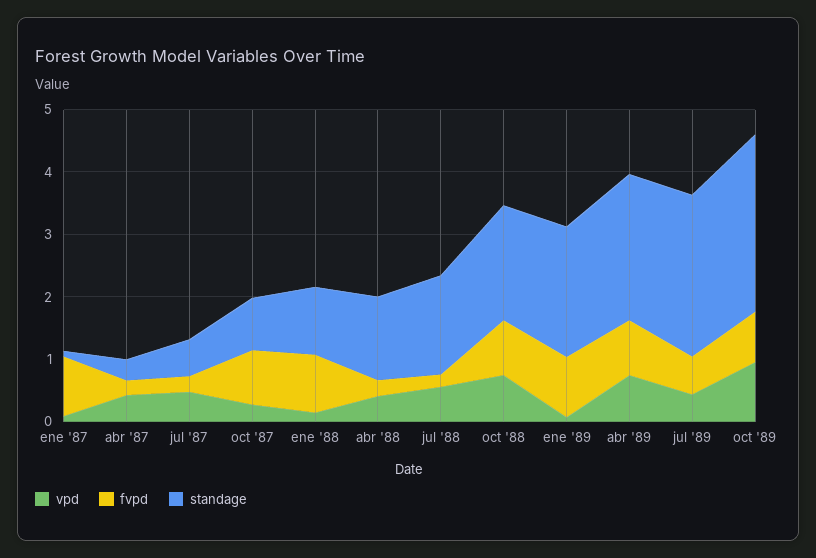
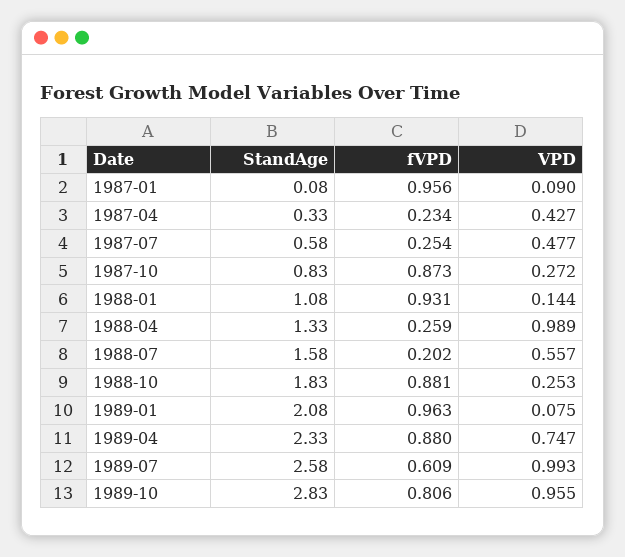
vpd, abr '88: 0.4 -> 0.989
vpd, oct '88: 0.8 -> 0.253
vpd, jul '89: 0.4 -> 0.993

